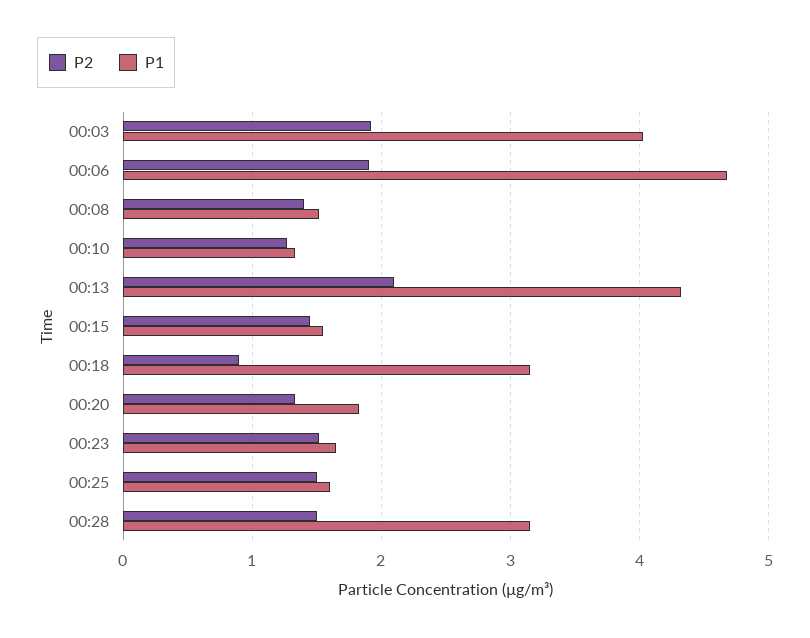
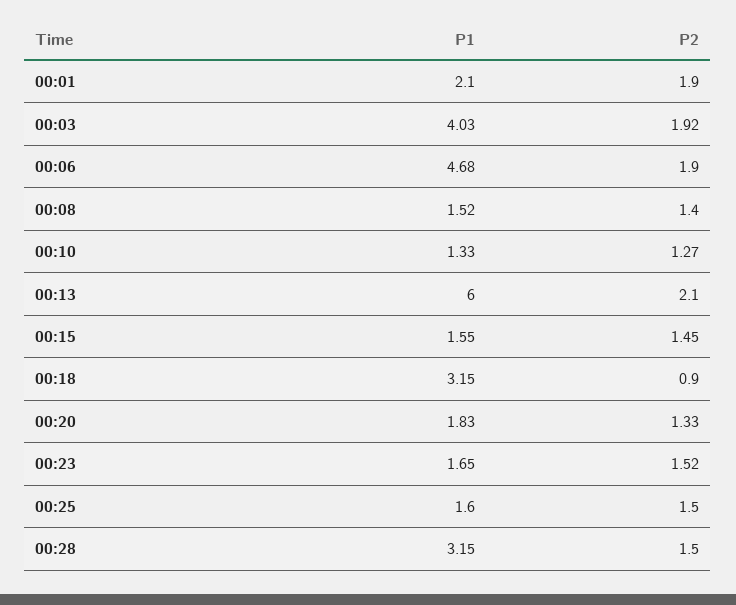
P1, 00:13: 4.3 -> 6
P1, 00:01: none -> 2.1
P2, 00:01: none -> 1.9

